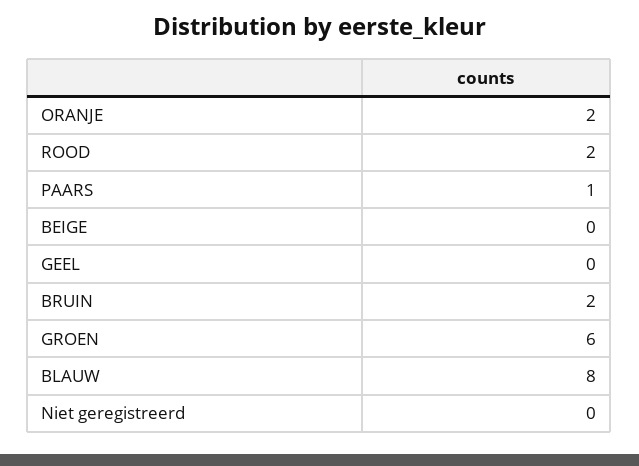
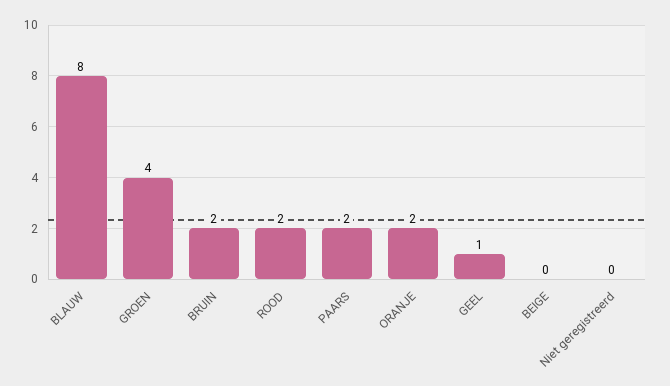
PAARS: 1 -> 2
GEEL: 0 -> 1
GROEN: 6 -> 4

